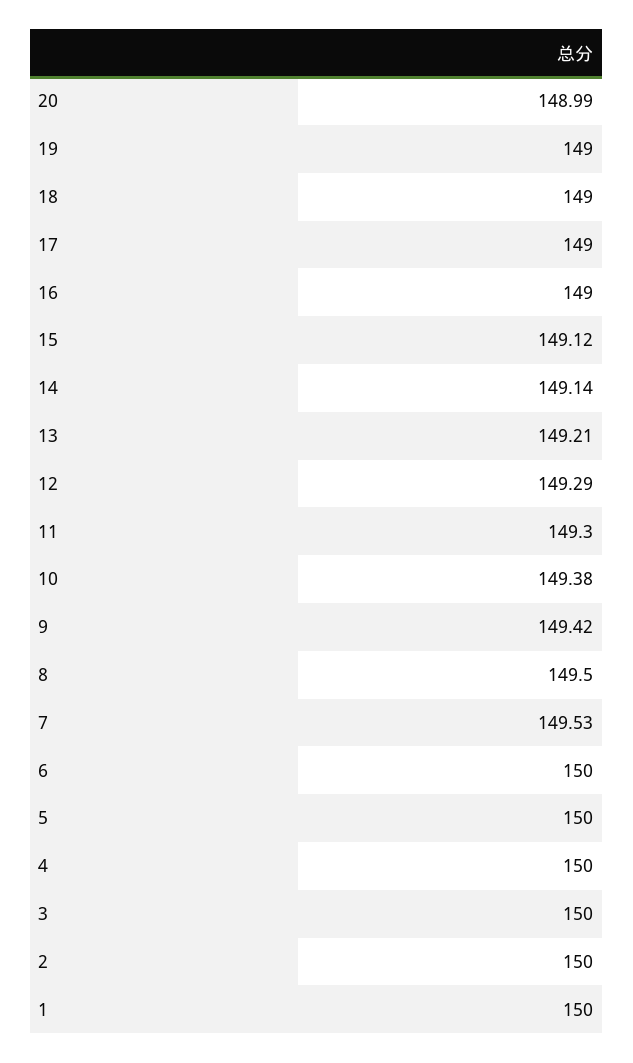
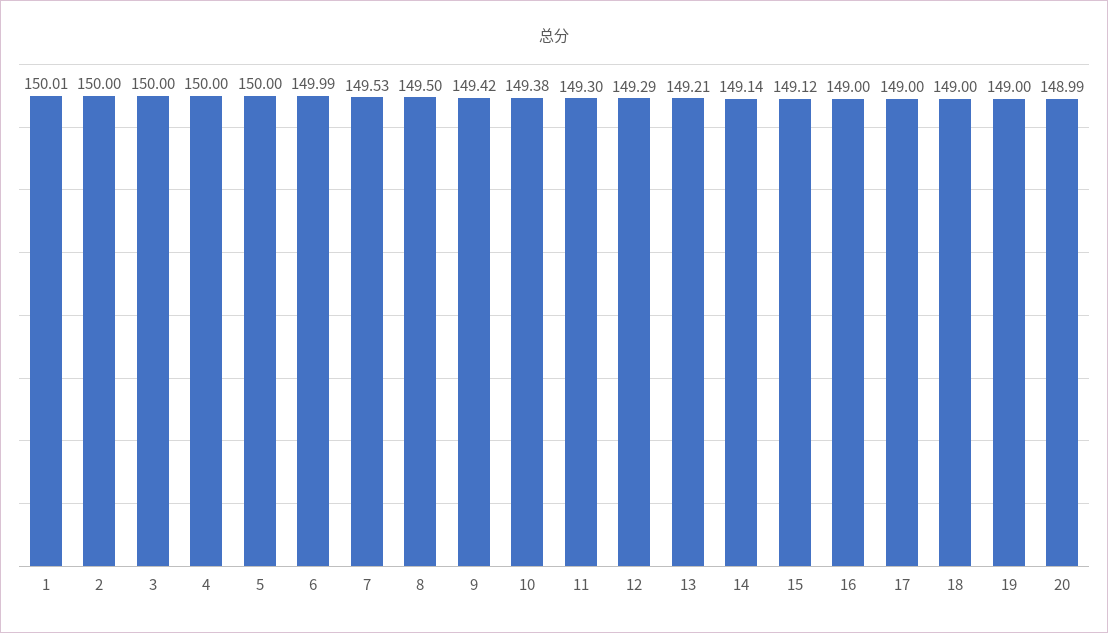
6: 150 -> 149.99
1: 150 -> 150.01

